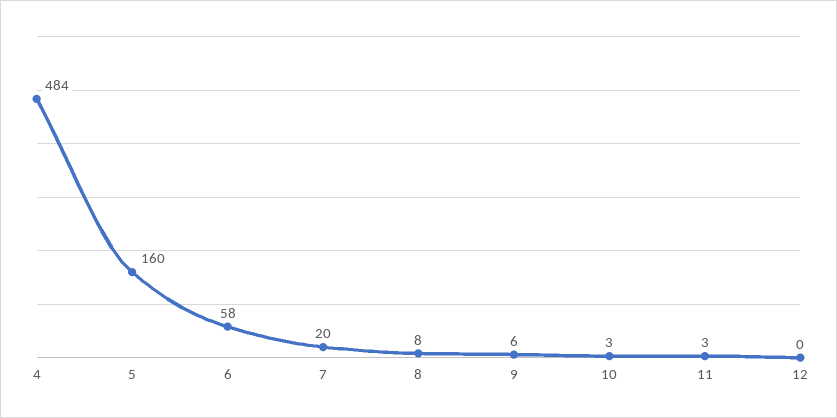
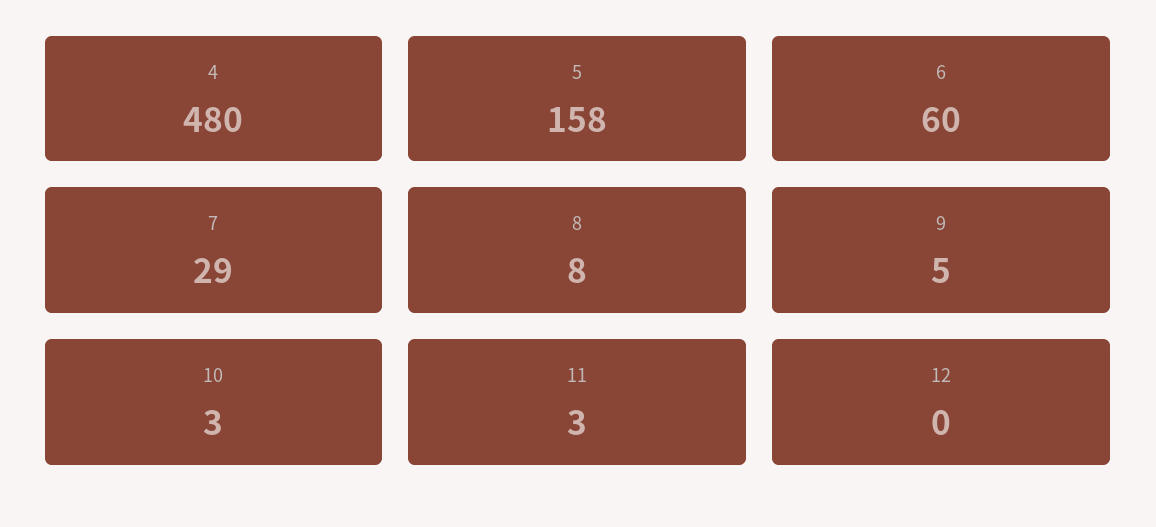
4: 484 -> 480
5: 160 -> 158
6: 58 -> 60
7: 20 -> 29
9: 6 -> 5

